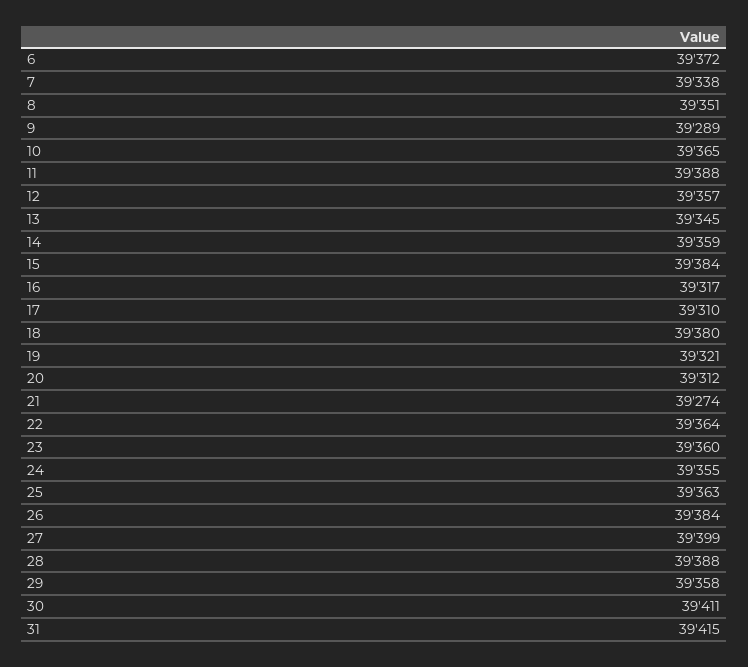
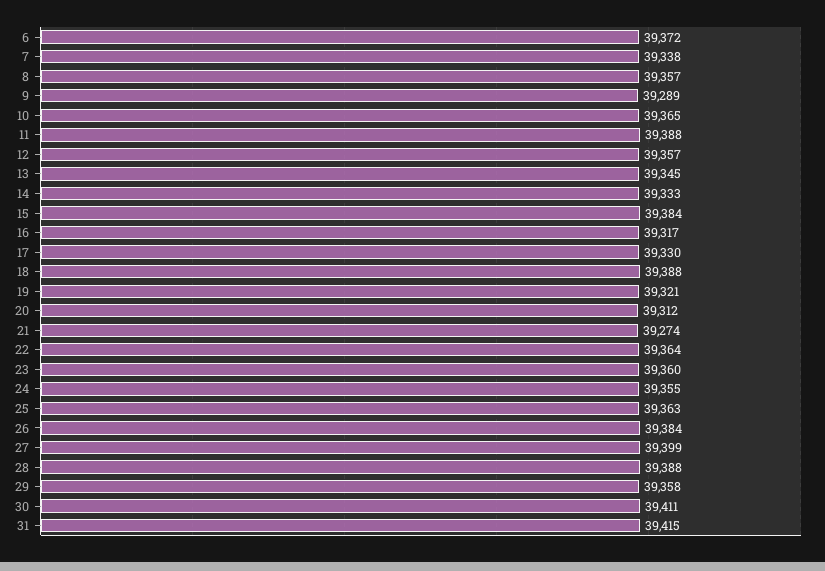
8: 39351 -> 39357
14: 39359 -> 39333
17: 39310 -> 39330
18: 39380 -> 39388

